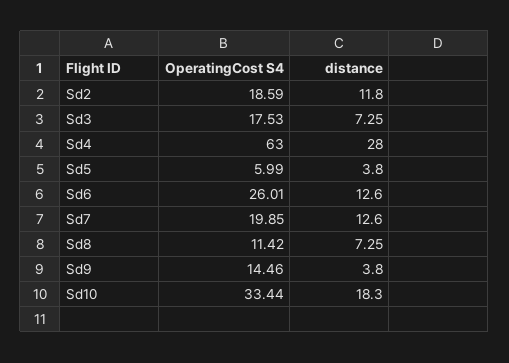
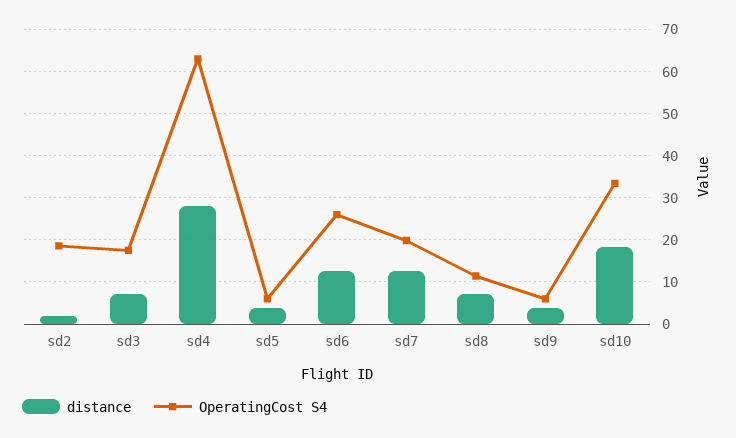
distance, Sd2: 11.8 -> 2
OperatingCost S4, Sd9: 14.46 -> 6

